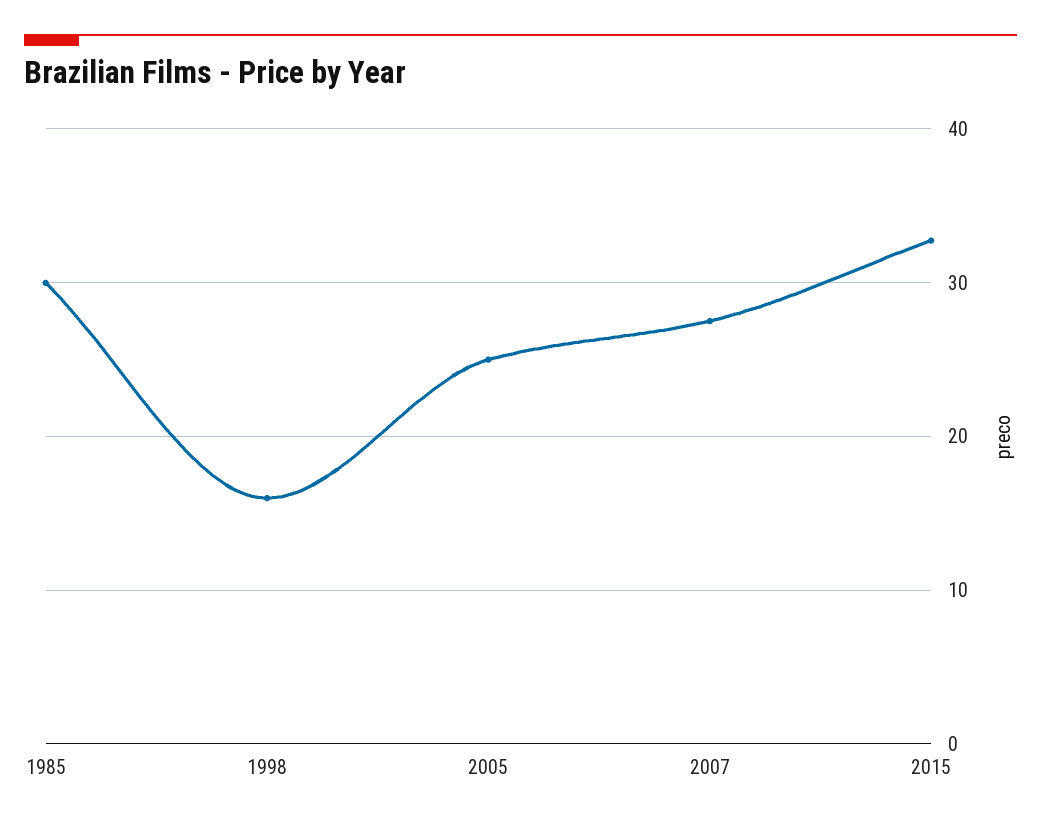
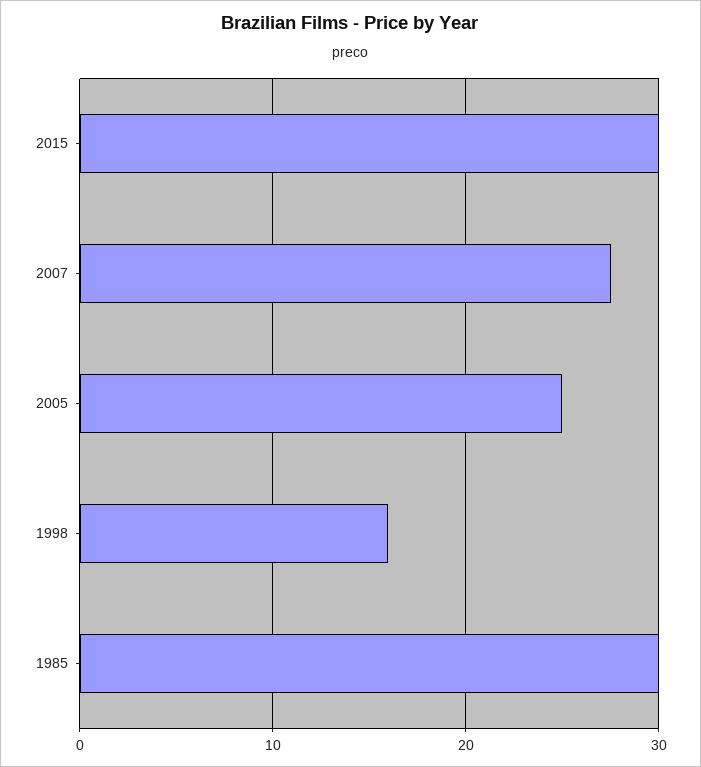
2015: 33 -> 30

